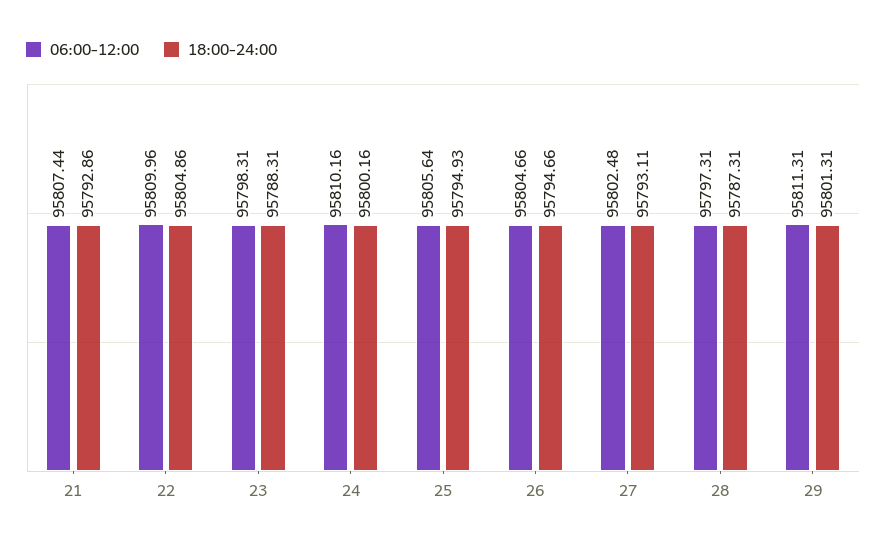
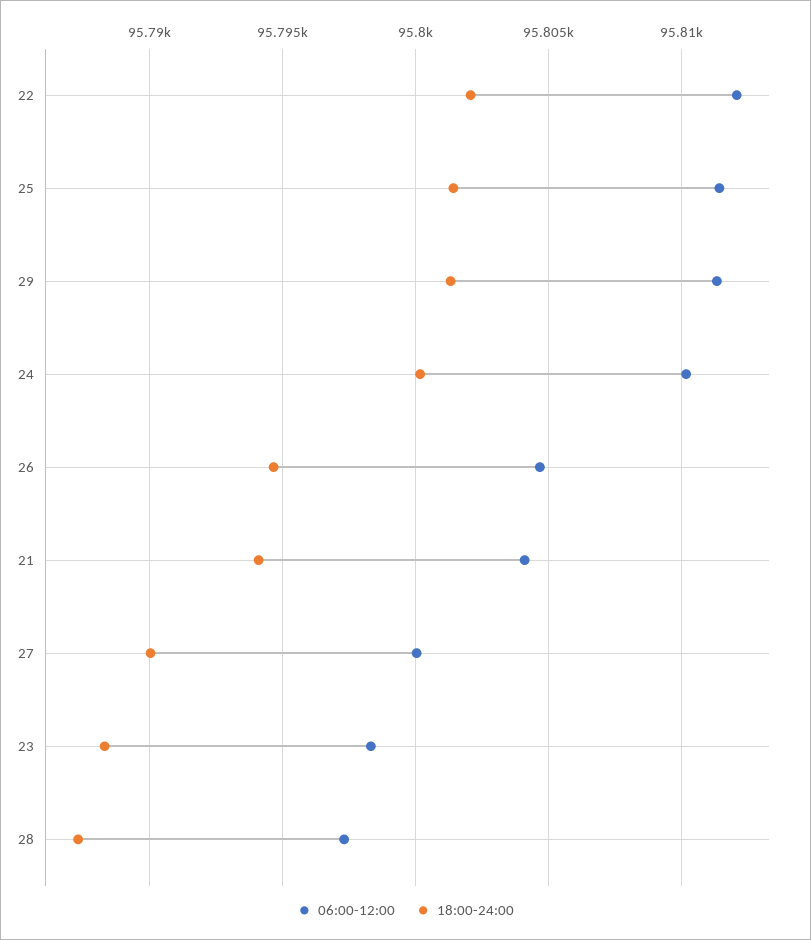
06:00-12:00, 21: 95807.44 -> 95804
18:00-24:00, 21: 95792.86 -> 95794
06:00-12:00, 22: 95809.96 -> 95812
18:00-24:00, 22: 95804.86 -> 95802
06:00-12:00, 25: 95805.64 -> 95811.5
18:00-24:00, 25: 95794.93 -> 95801.5
06:00-12:00, 27: 95802.48 -> 95800
18:00-24:00, 27: 95793.11 -> 95790

